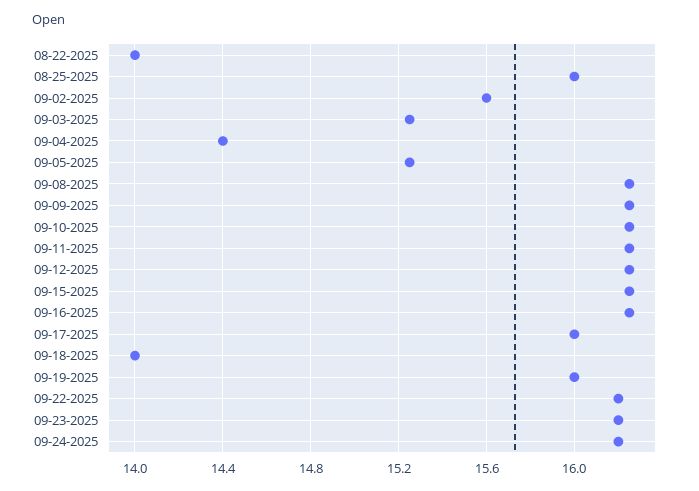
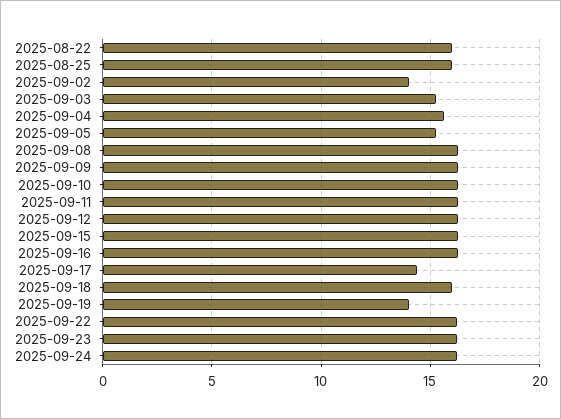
08-22-2025: 14 -> 16
09-02-2025: 15.6 -> 14
09-04-2025: 14.4 -> 15.5
09-17-2025: 16 -> 14.5
09-18-2025: 14 -> 16
09-19-2025: 16 -> 14

